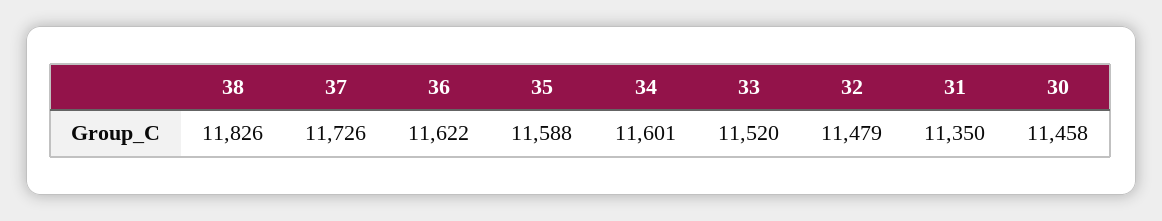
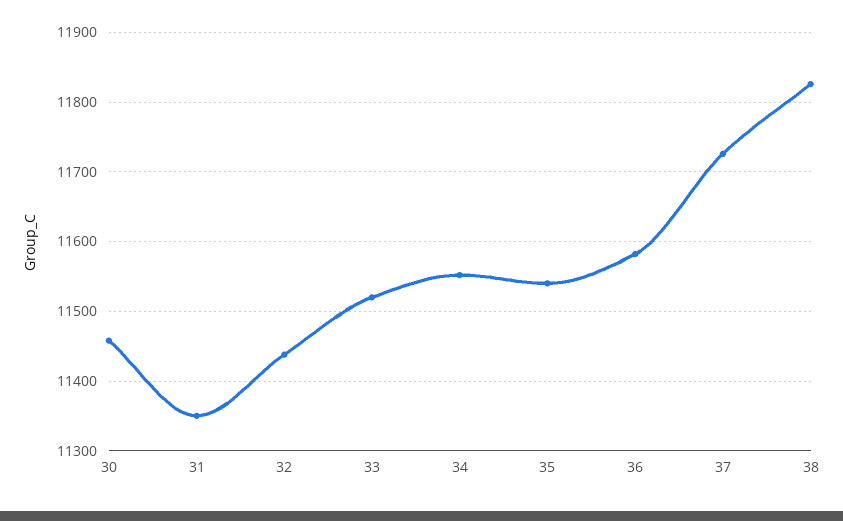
36: 11622 -> 11580
35: 11588 -> 11540
34: 11601 -> 11550
32: 11479 -> 11440

